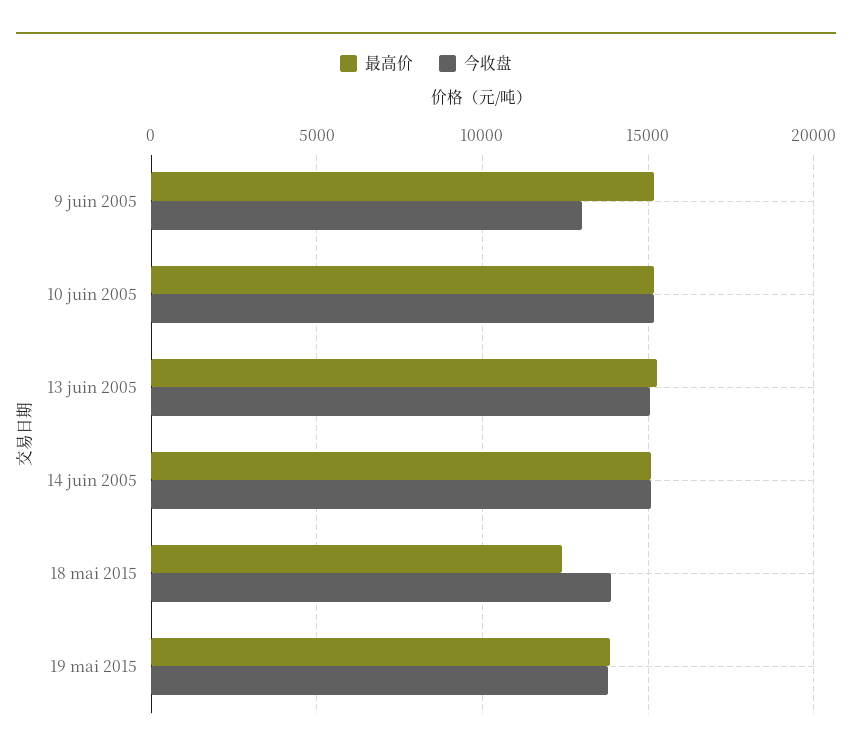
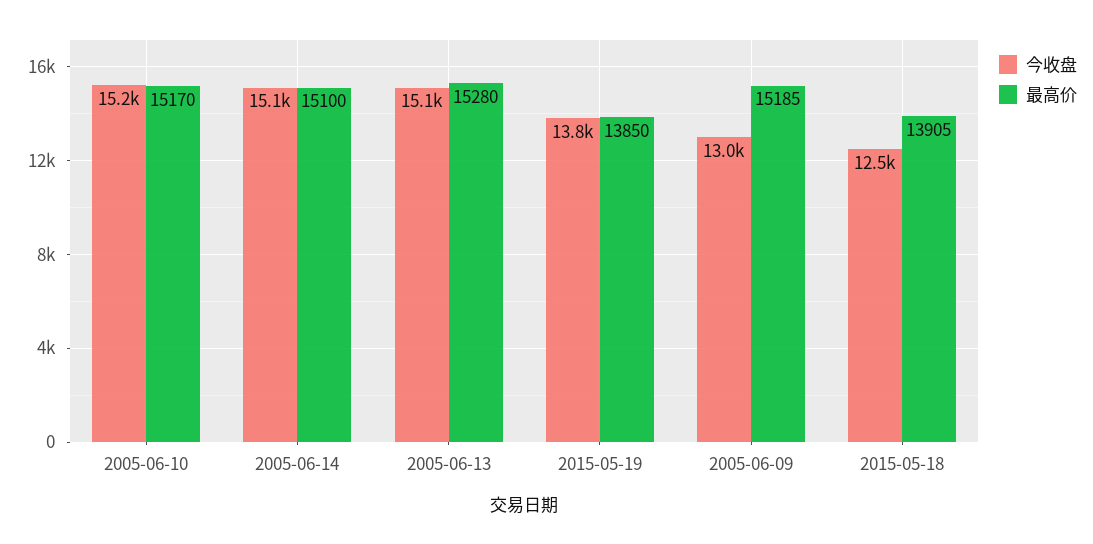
最高价, 18 mai 2015: 12500 -> 13905
今收盘, 18 mai 2015: 14000 -> 12500

